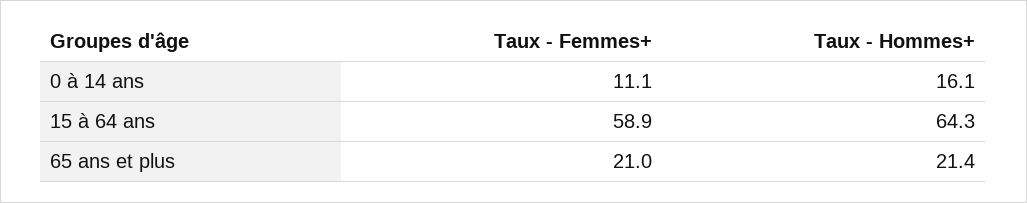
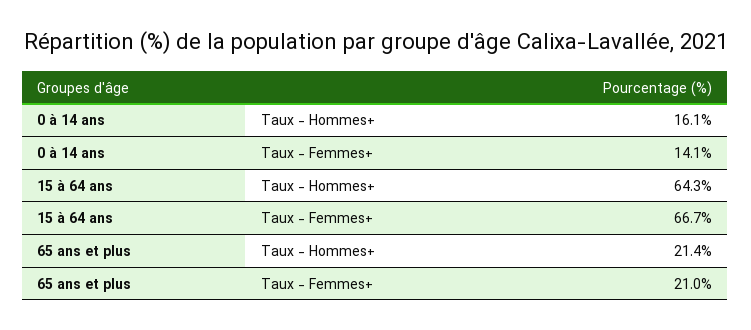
Taux - Femmes+, 0 à 14 ans: 11.1 -> 14.1
Taux - Femmes+, 15 à 64 ans: 58.9 -> 66.7

